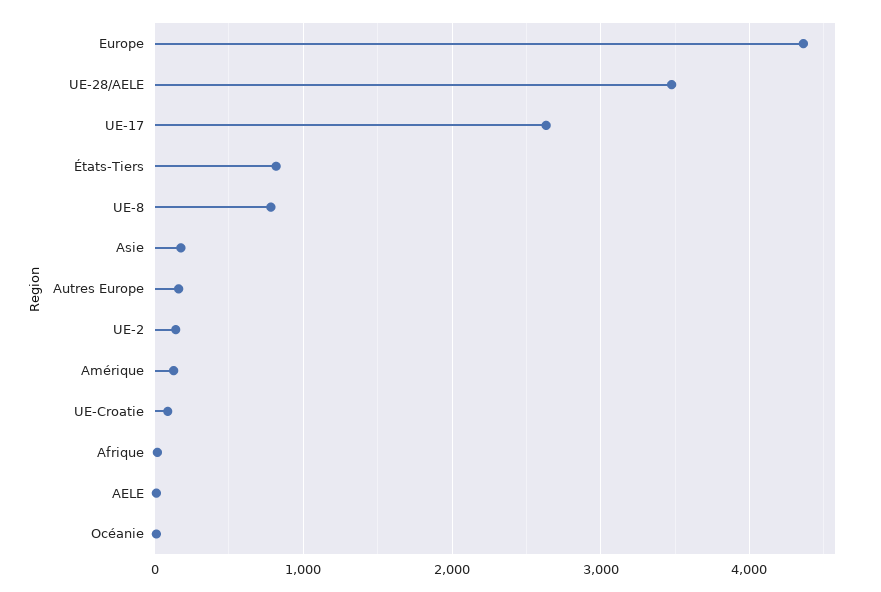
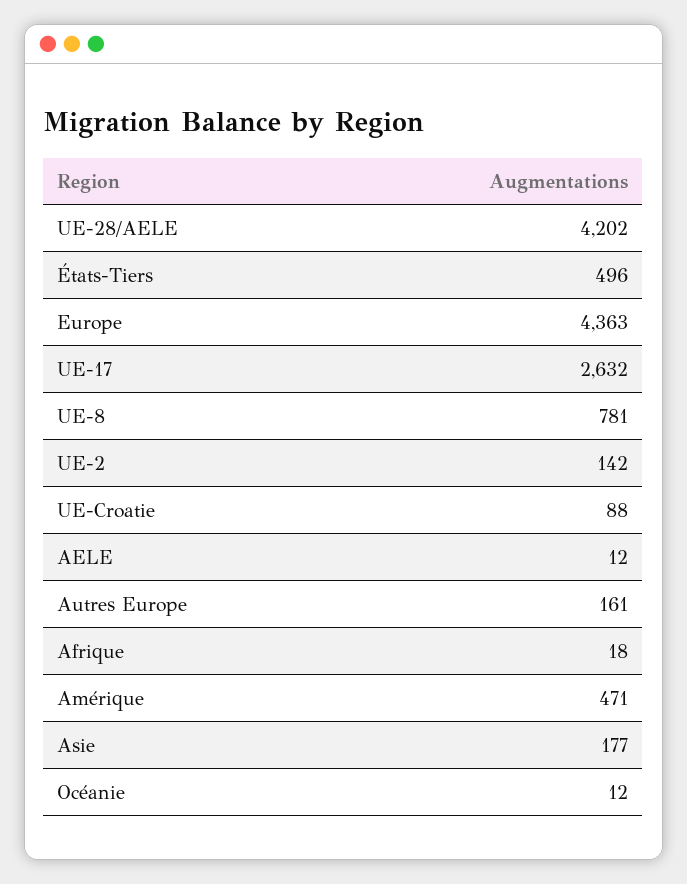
UE-28/AELE: 3500 -> 4202
États-Tiers: 800 -> 496
Amérique: 100 -> 471

